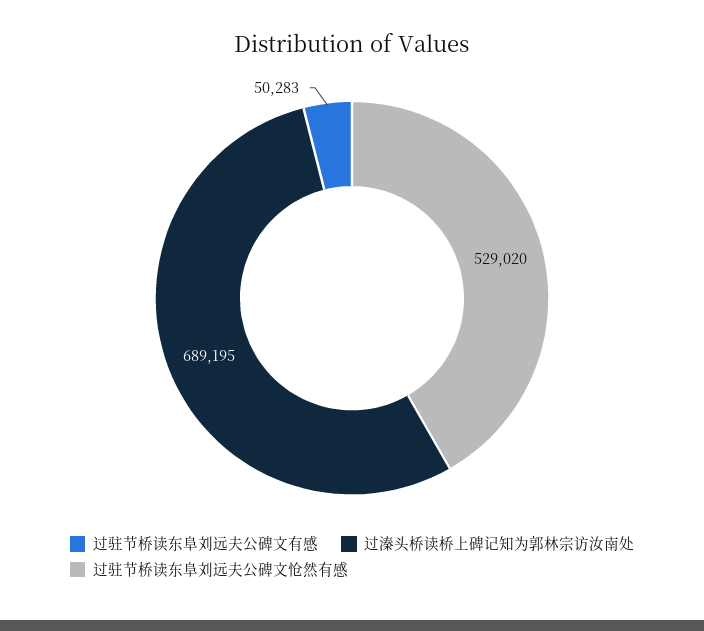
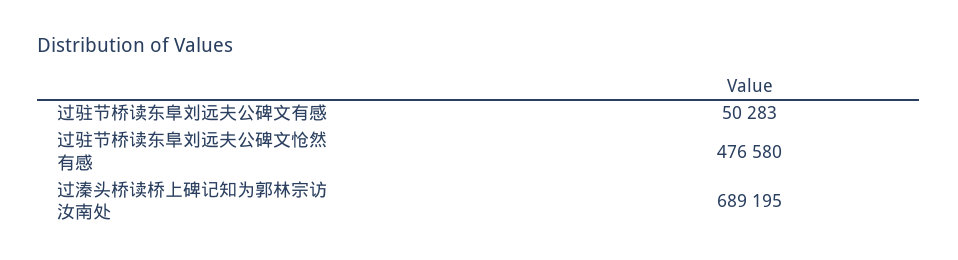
过驻节桥读东阜刘远夫公碑文怆然有感: 529020 -> 476580

